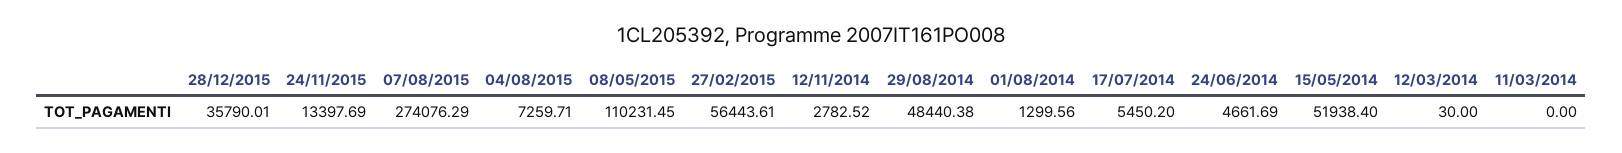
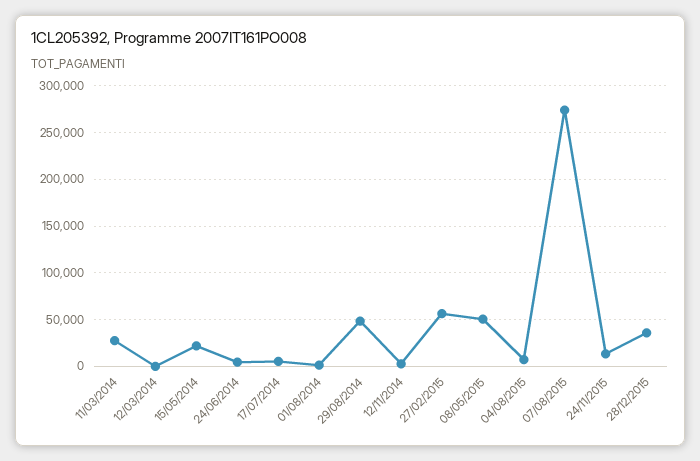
08/05/2015: 110231.45 -> 50000
15/05/2014: 51938.4 -> 20000
11/03/2014: 0 -> 30000

